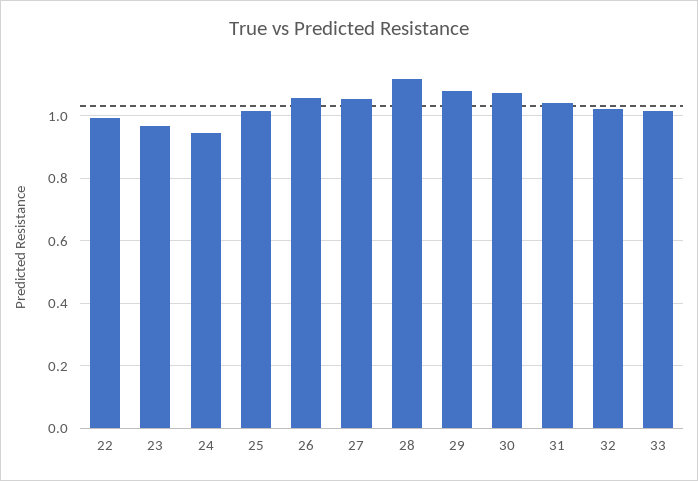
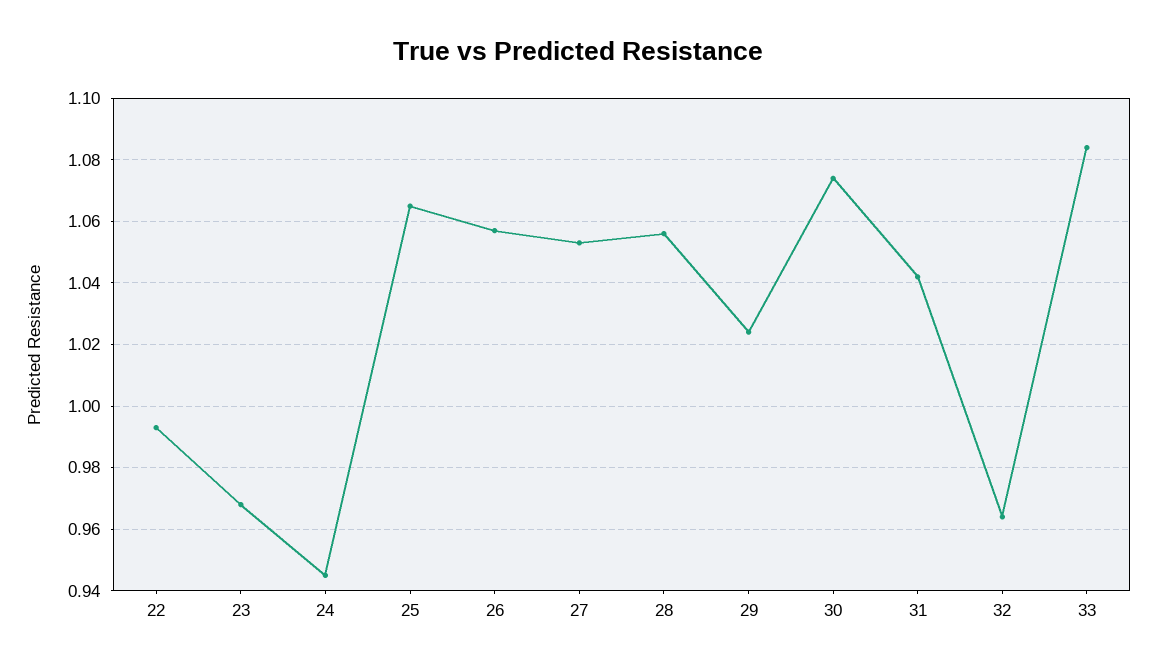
25: 1.02 -> 1.065
28: 1.12 -> 1.055
29: 1.08 -> 1.025
32: 1.02 -> 0.965
33: 1.02 -> 1.085

